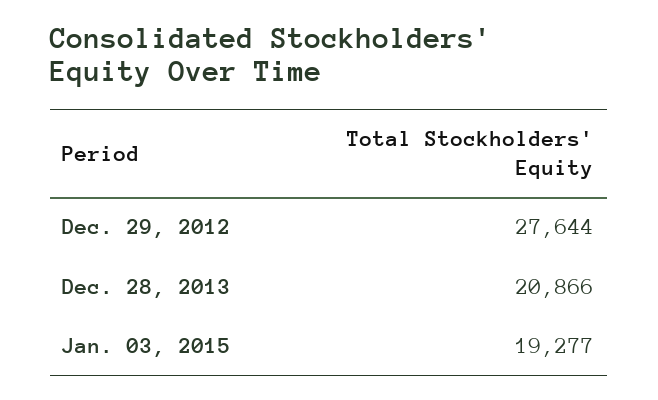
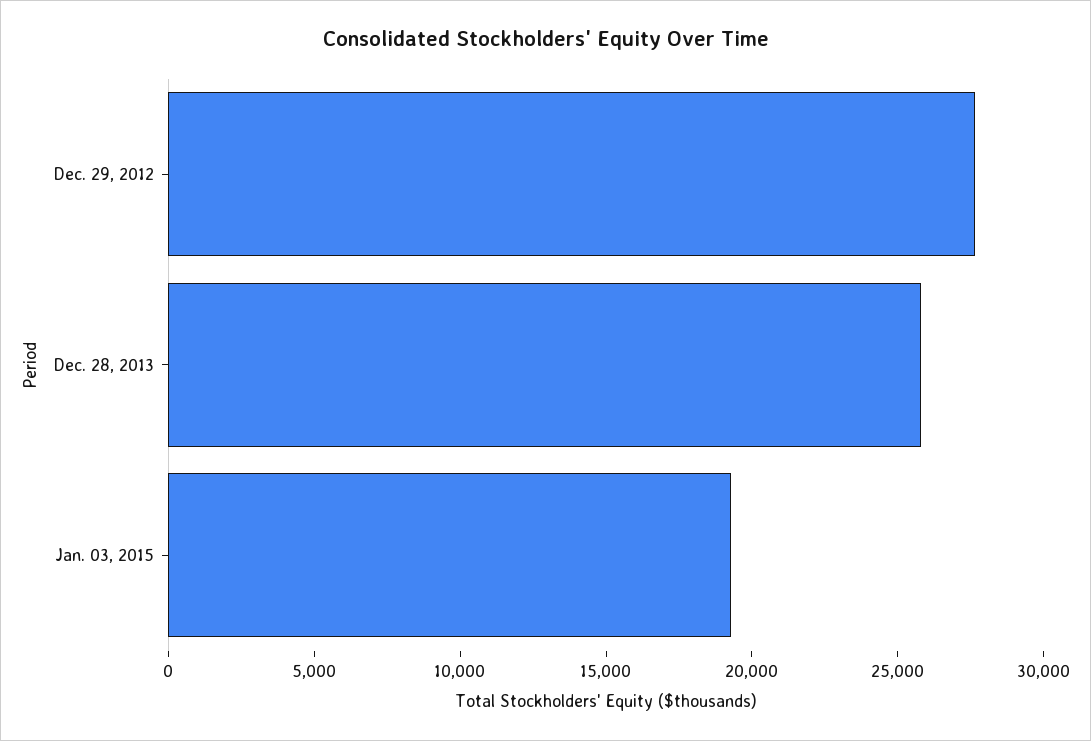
Dec. 28, 2013: 20866 -> 26000

